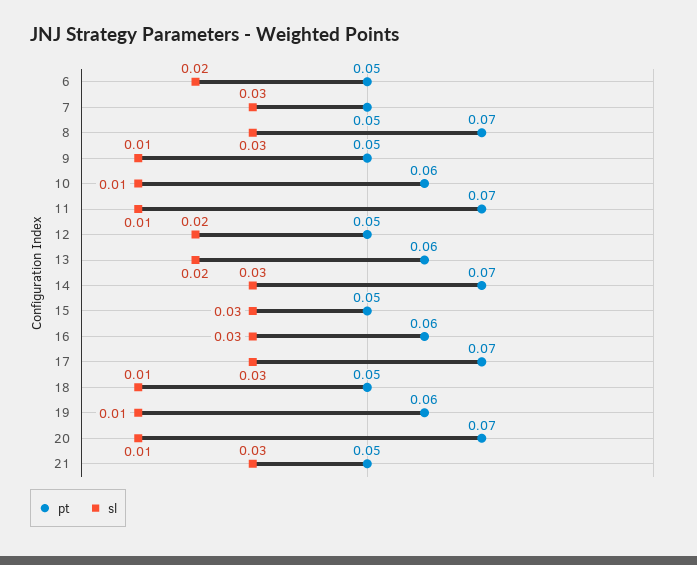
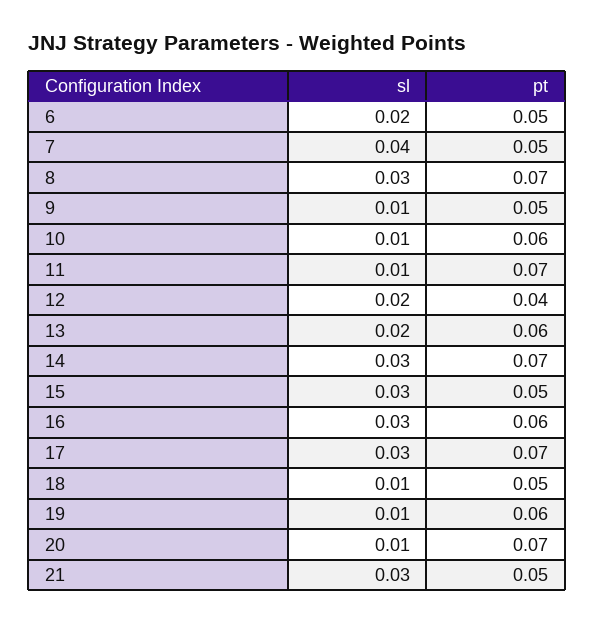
sl, 7: 0.03 -> 0.04
pt, 12: 0.05 -> 0.04

